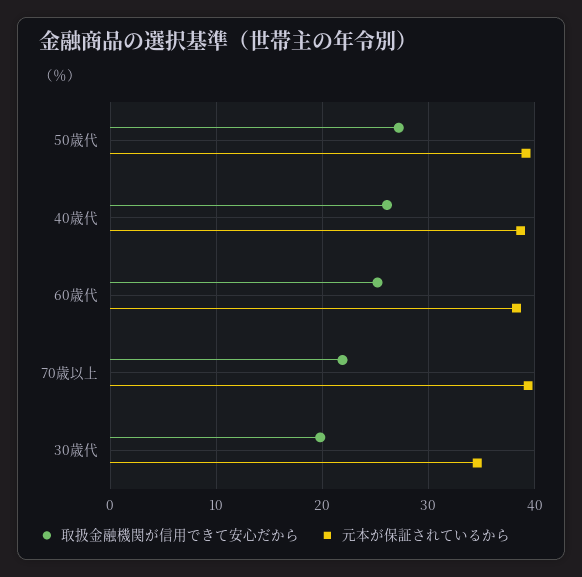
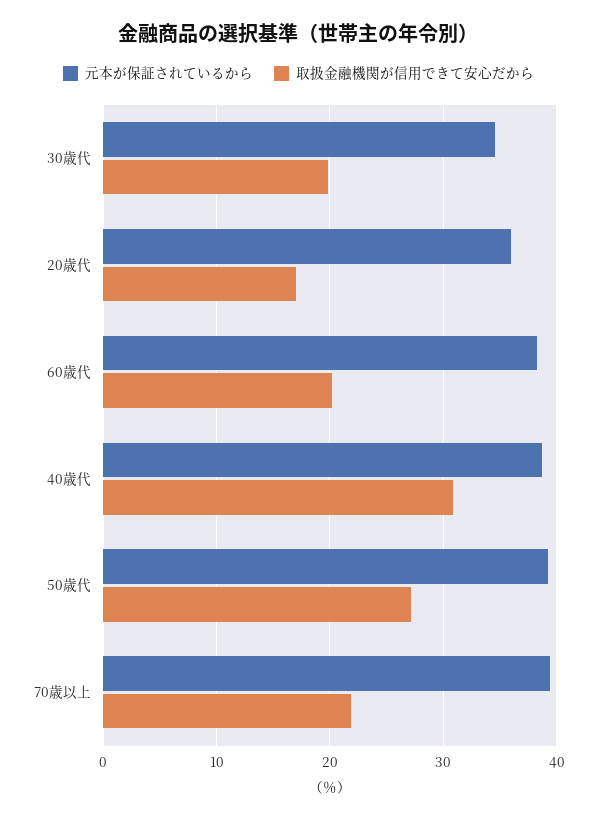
取扱金融機関が信用できて安心だから, 40歳代: 26 -> 31
取扱金融機関が信用できて安心だから, 60歳代: 25 -> 20
元本が保証されているから, 20歳代: none -> 36
取扱金融機関が信用できて安心だから, 20歳代: none -> 17

